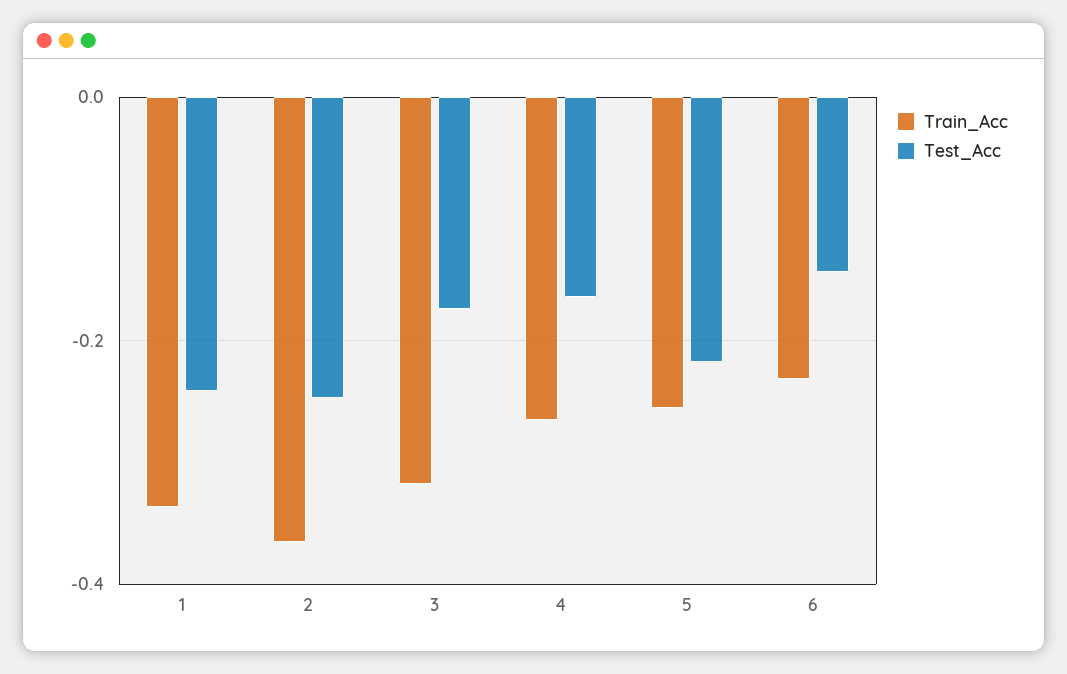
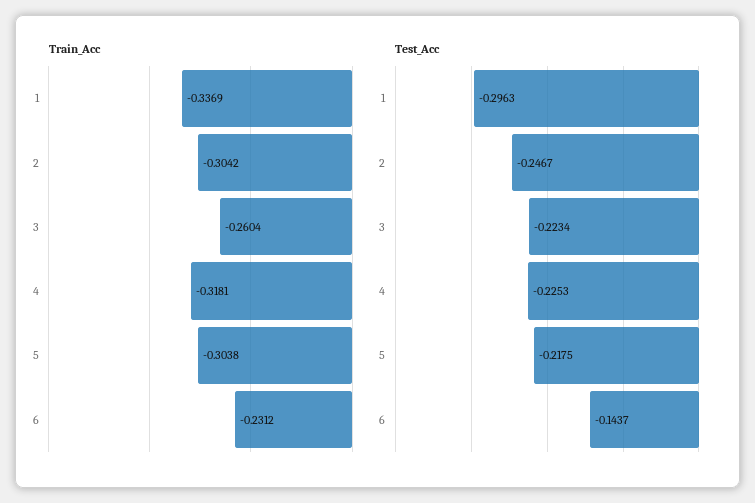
Test_Acc, 1: -0.24 -> -0.2963
Train_Acc, 2: -0.36 -> -0.3042
Train_Acc, 3: -0.32 -> -0.2604
Test_Acc, 3: -0.18 -> -0.2234
Train_Acc, 4: -0.26 -> -0.3181
Test_Acc, 4: -0.16 -> -0.2253
Train_Acc, 5: -0.26 -> -0.3038

